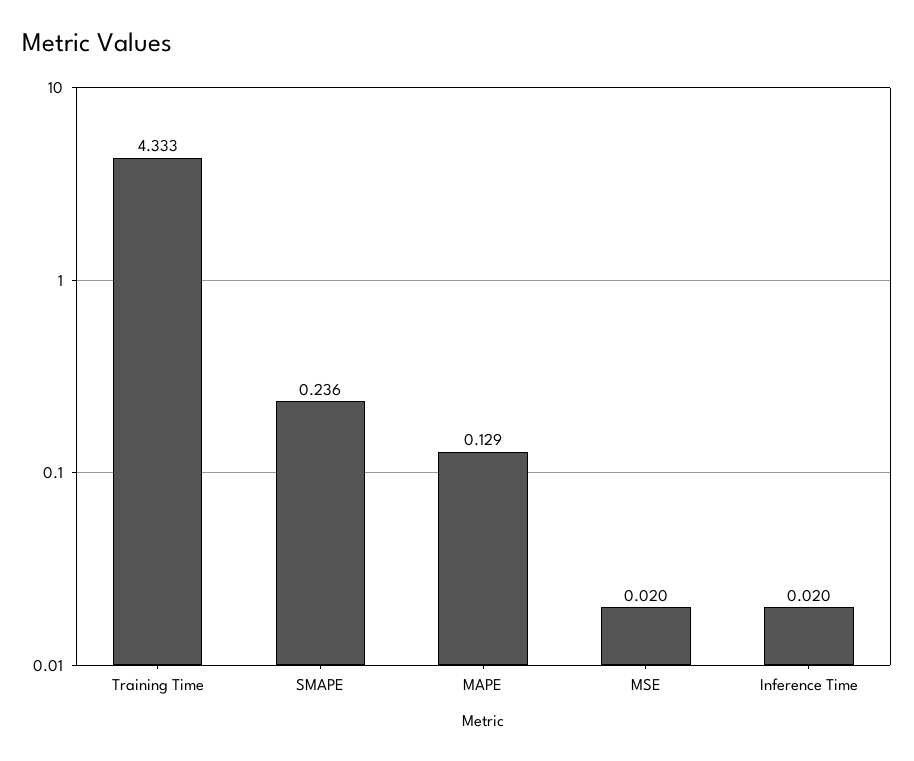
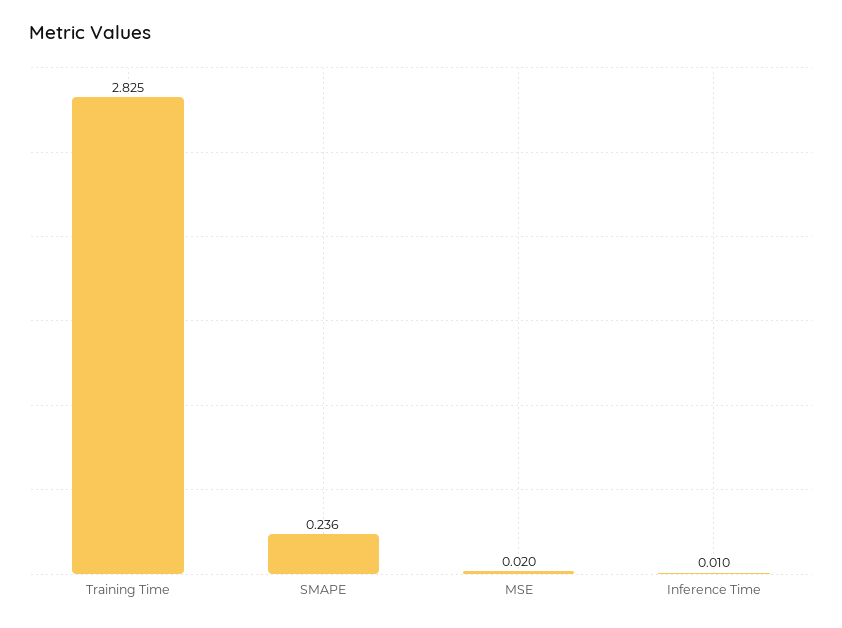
Training Time: 4.333 -> 2.825
MAPE: 0.129 -> none
Inference Time: 0.02 -> 0.01

